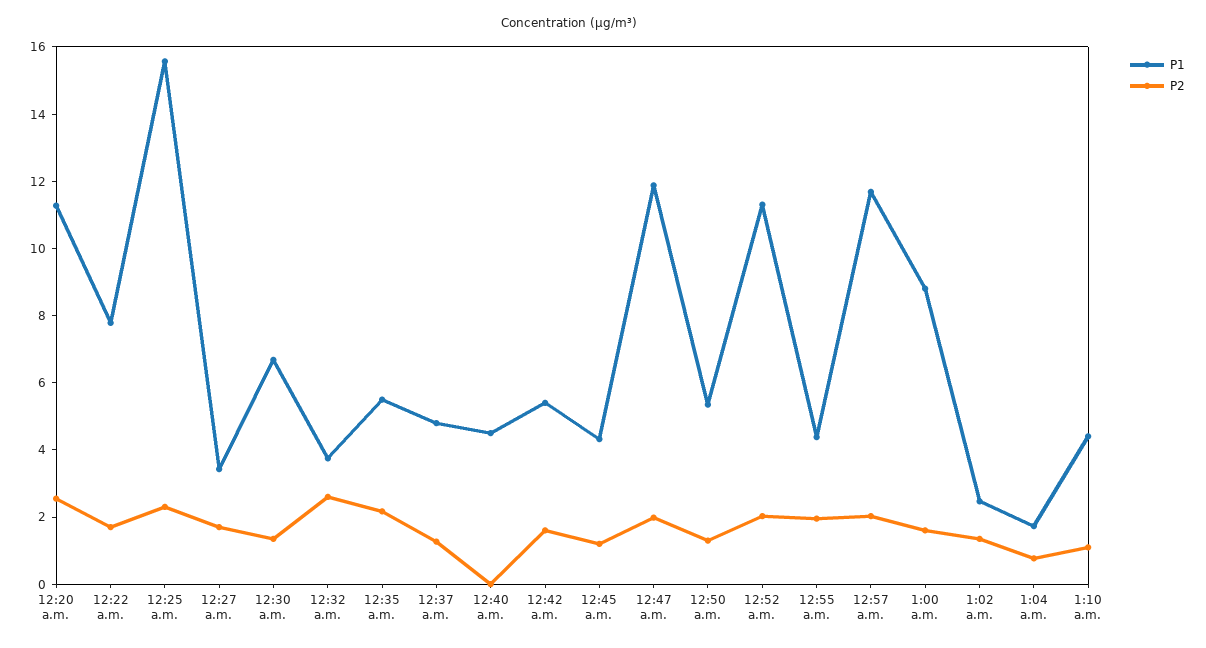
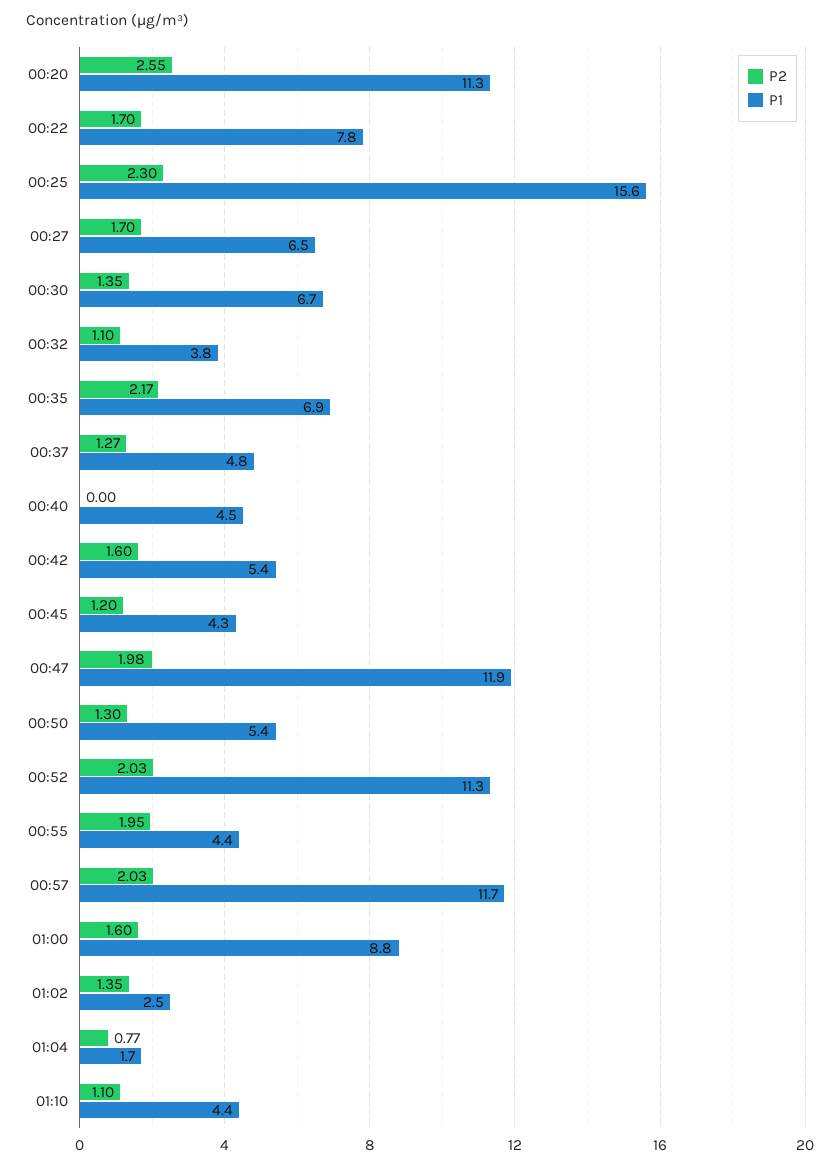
P1, 12:27 a.m.: 3.5 -> 6.5
P2, 12:32 a.m.: 2.5 -> 1.1
P1, 12:35 a.m.: 5.5 -> 6.9

